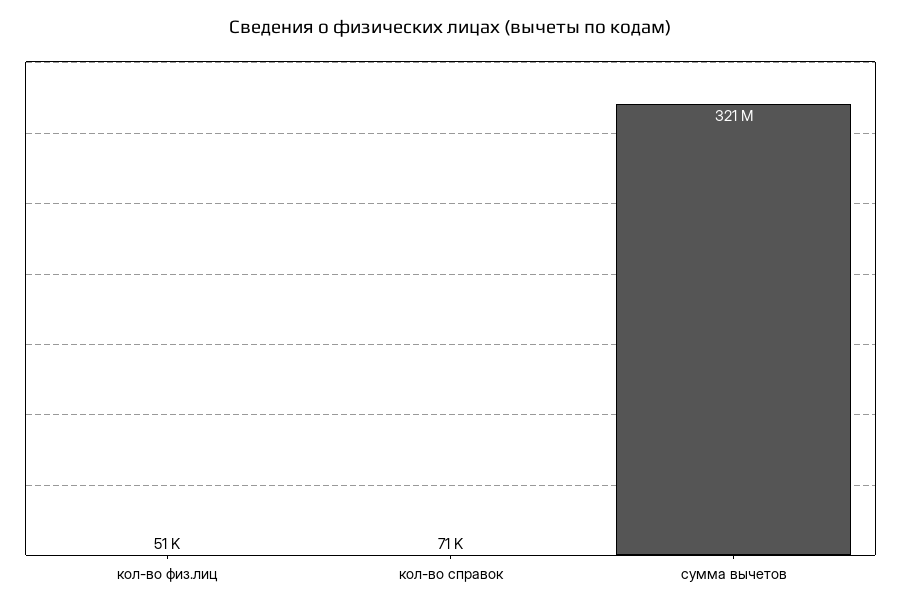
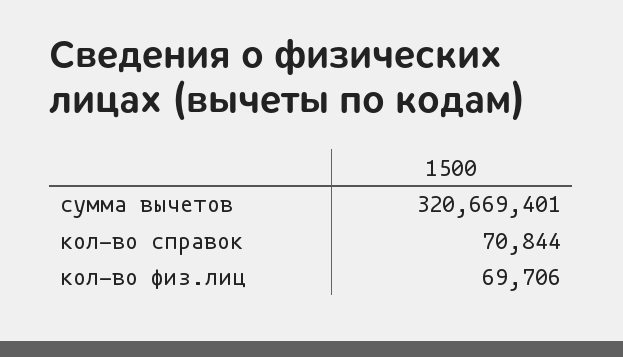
кол-во физ.лиц: 51000 -> 69706

